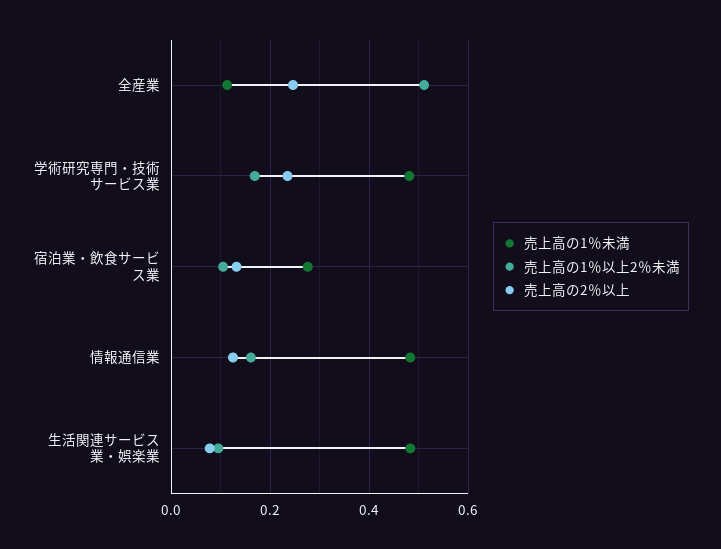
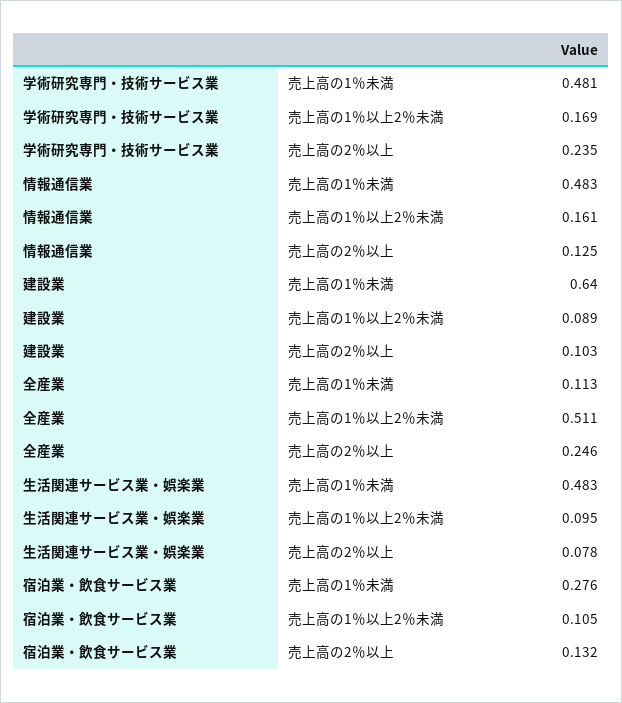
売上高の1％未満, 建設業: none -> 0.64
売上高の1％以上2％未満, 建設業: none -> 0.089
売上高の2％以上, 建設業: none -> 0.103

